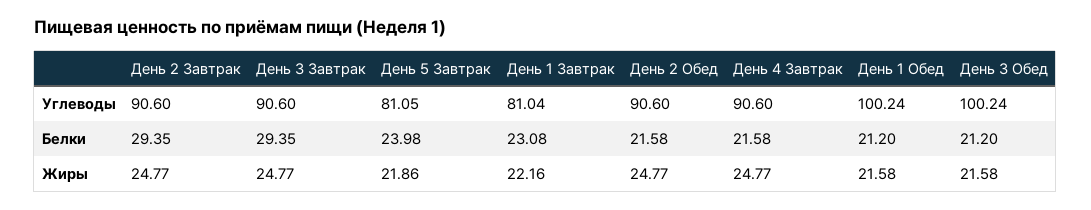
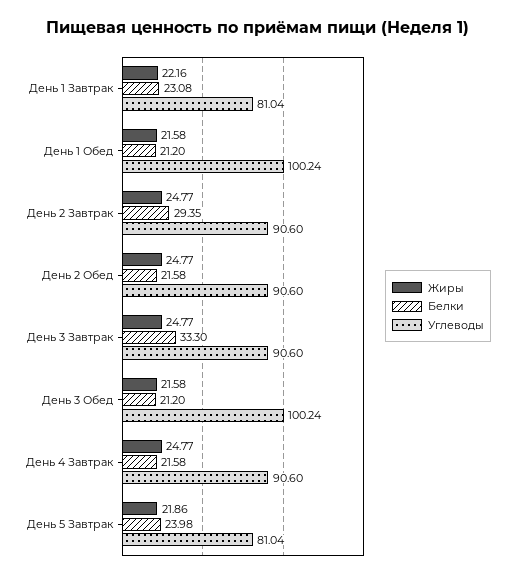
Углеводы, День 5 Завтрак: 81.05 -> 81.04
Белки, День 3 Завтрак: 29.35 -> 33.3

